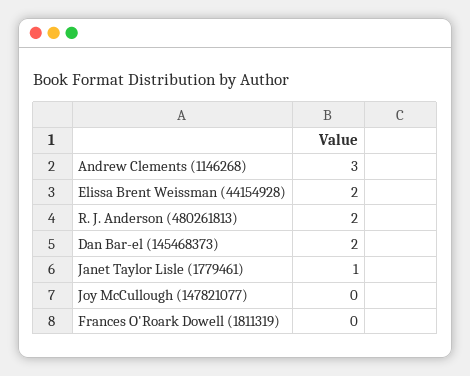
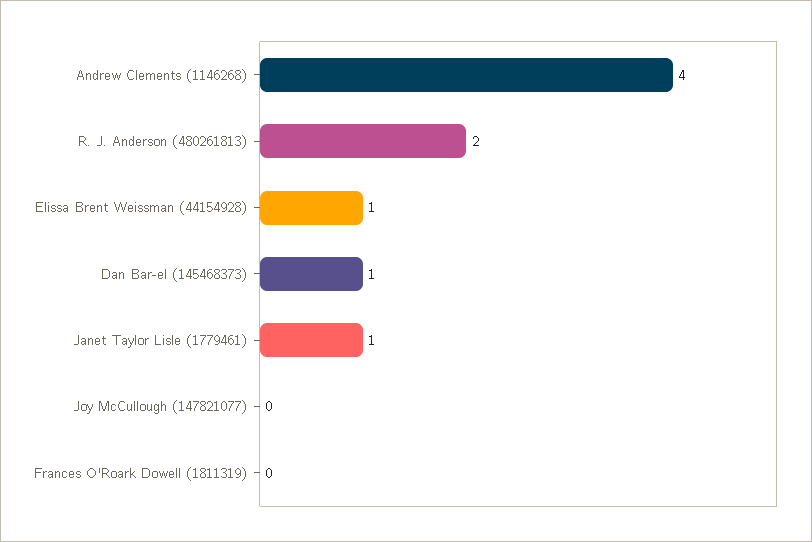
Andrew Clements (1146268): 3 -> 4
Elissa Brent Weissman (44154928): 2 -> 1
Dan Bar-el (145468373): 2 -> 1

